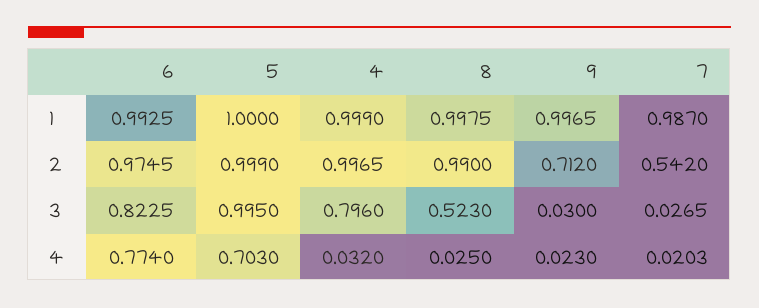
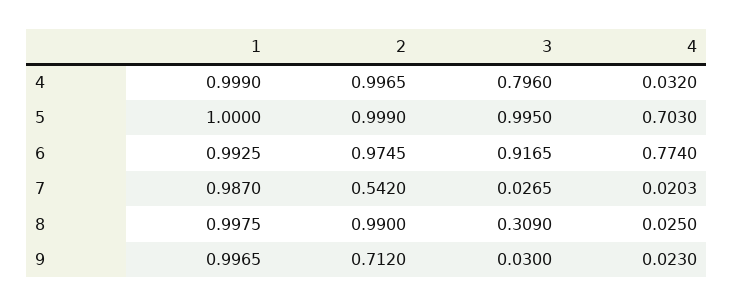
6, 3: 0.8225 -> 0.9165
8, 3: 0.523 -> 0.309

